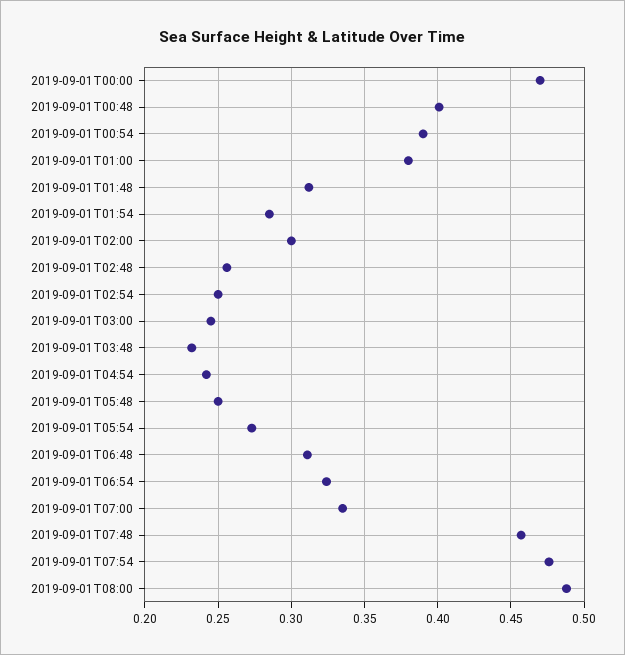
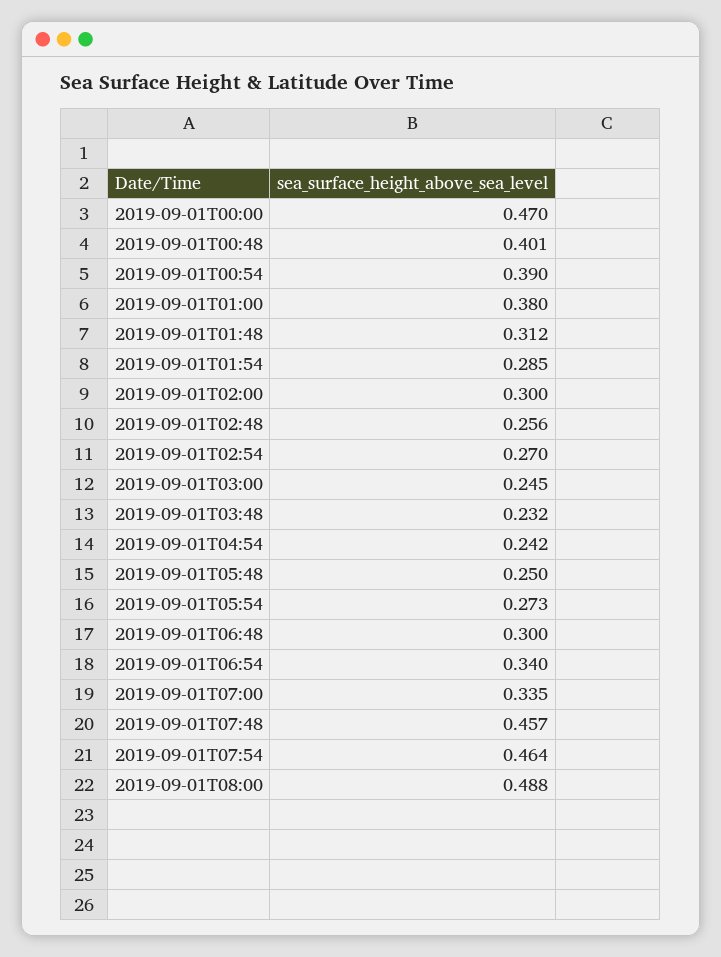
2019-09-01T02:54: 0.25 -> 0.27
2019-09-01T06:48: 0.31 -> 0.3
2019-09-01T06:54: 0.325 -> 0.34
2019-09-01T07:54: 0.475 -> 0.464

